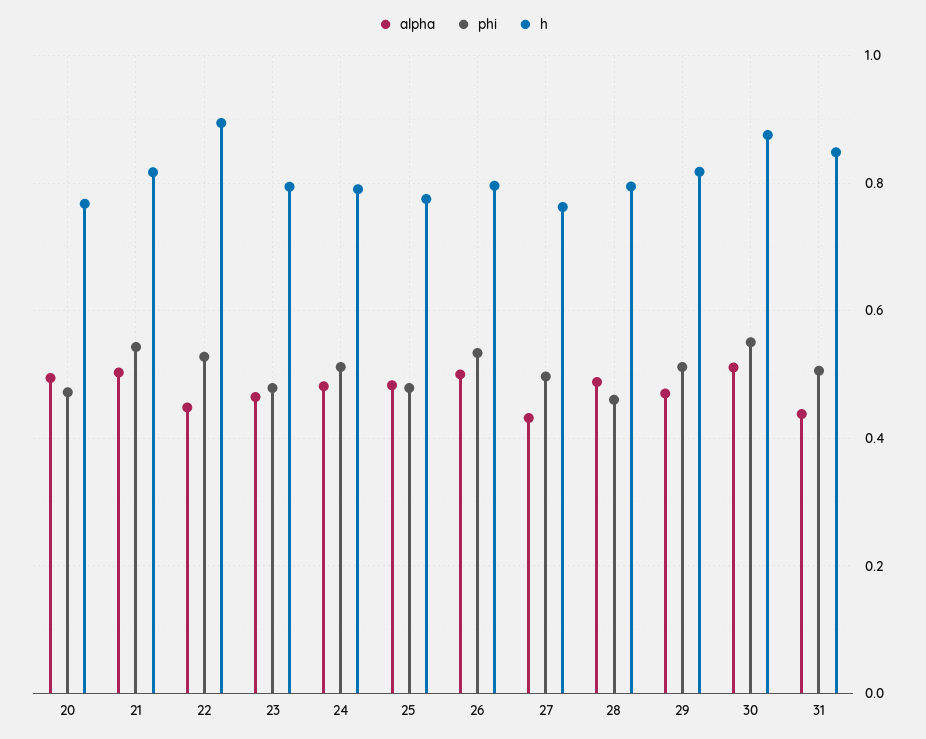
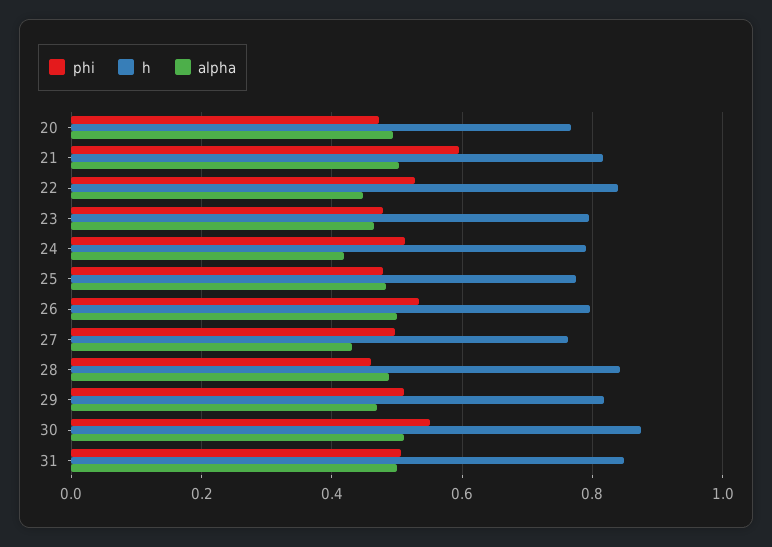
phi, 21: 0.54 -> 0.6
h, 22: 0.9 -> 0.84
alpha, 24: 0.48 -> 0.42
h, 28: 0.8 -> 0.84
alpha, 31: 0.44 -> 0.5

